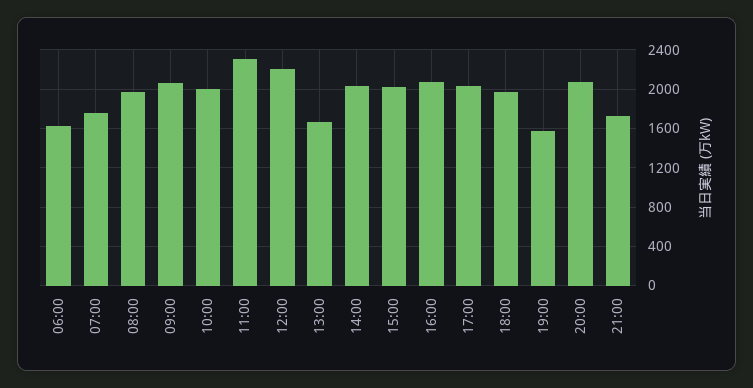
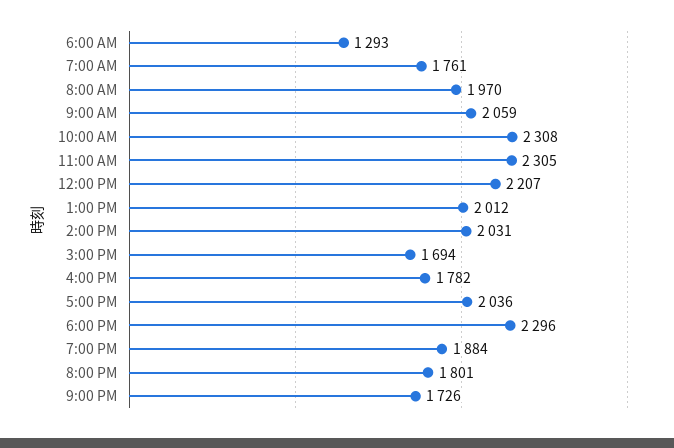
06:00: 1600 -> 1293
10:00: 2000 -> 2308
13:00: 1700 -> 2012
15:00: 2000 -> 1694
16:00: 2100 -> 1782
18:00: 2000 -> 2296
19:00: 1600 -> 1884
20:00: 2100 -> 1801

